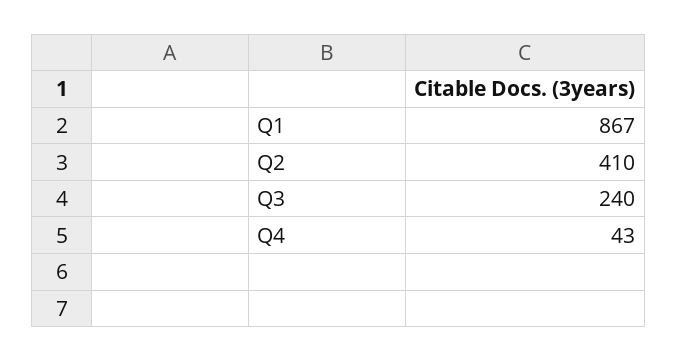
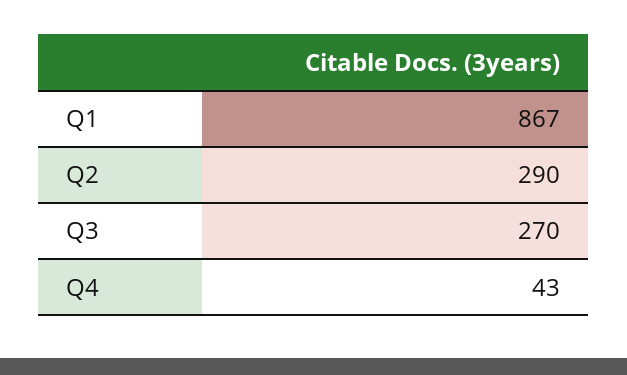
Q2: 410 -> 290
Q3: 240 -> 270

